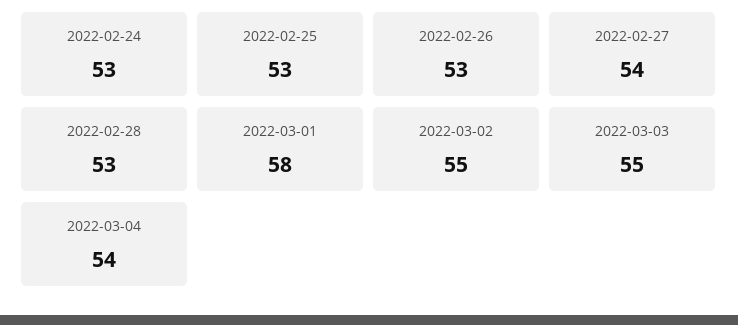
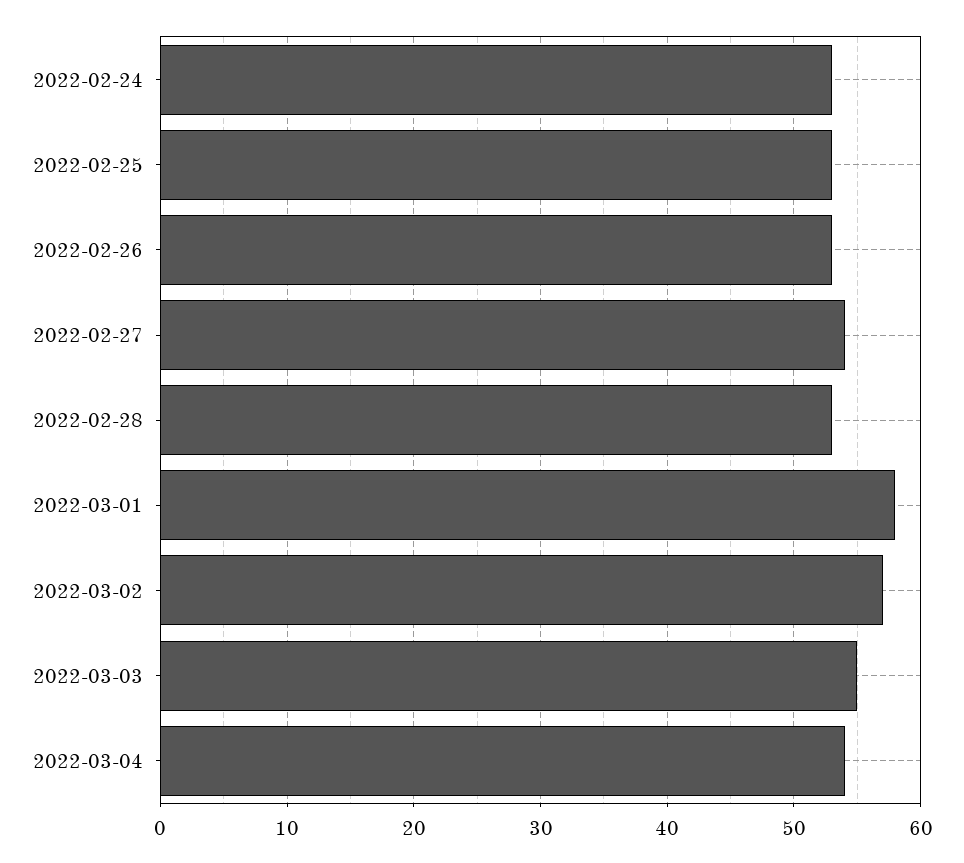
2022-03-02: 55 -> 57

